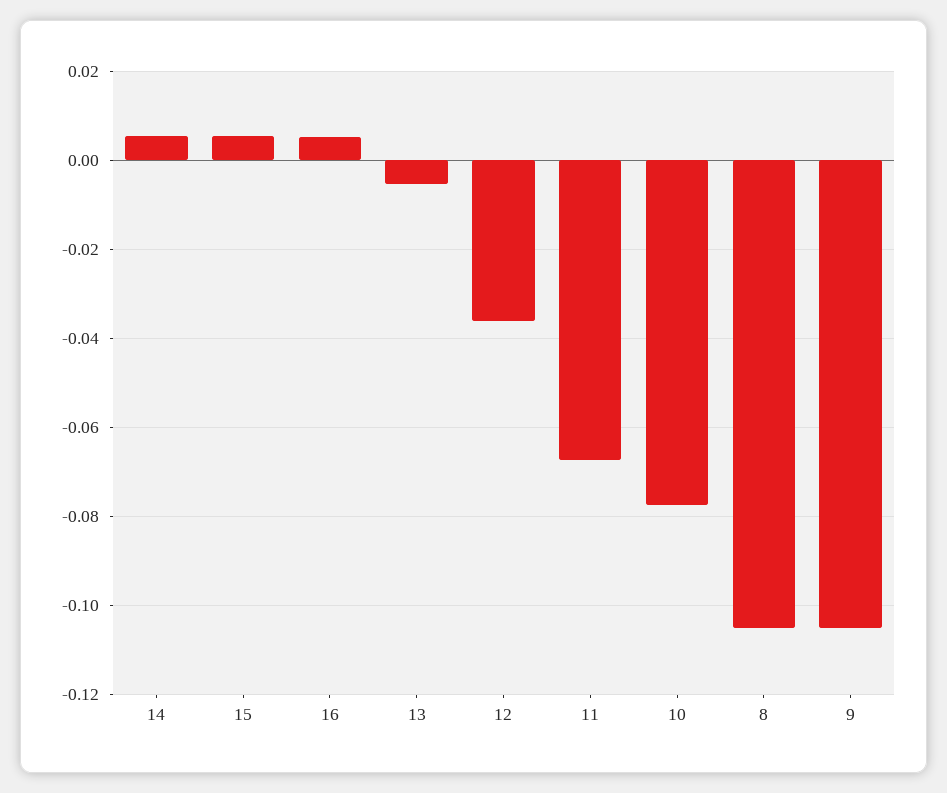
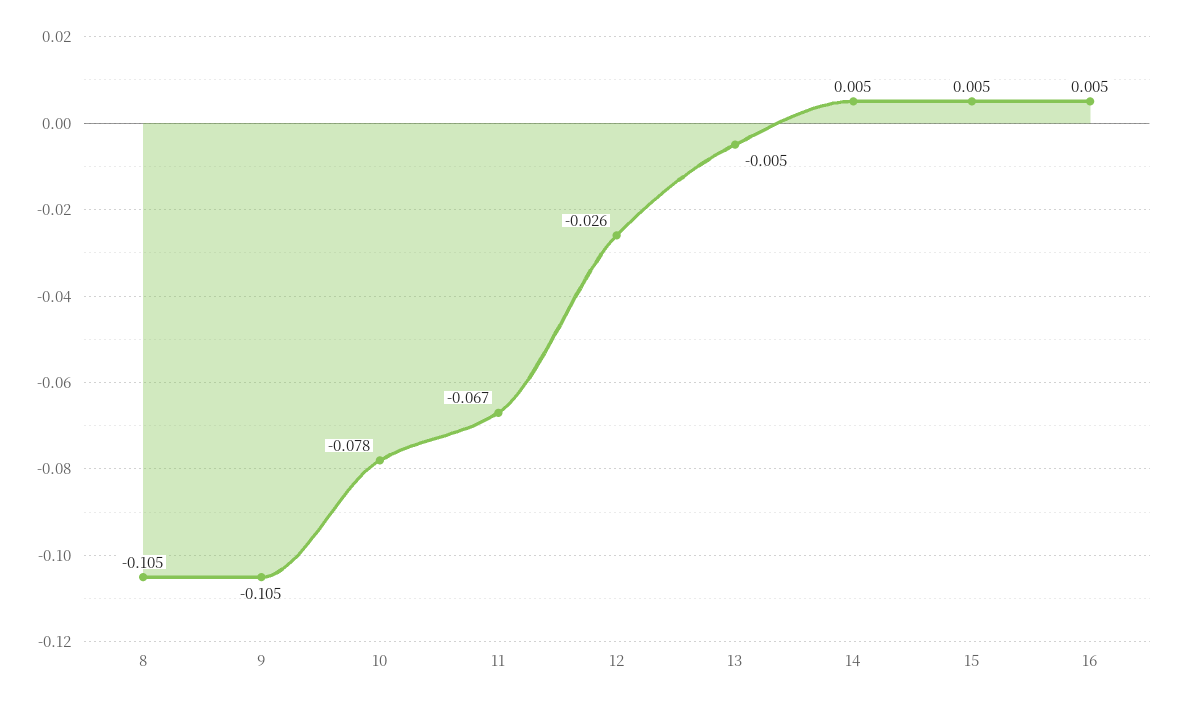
12: -0.036 -> -0.026

